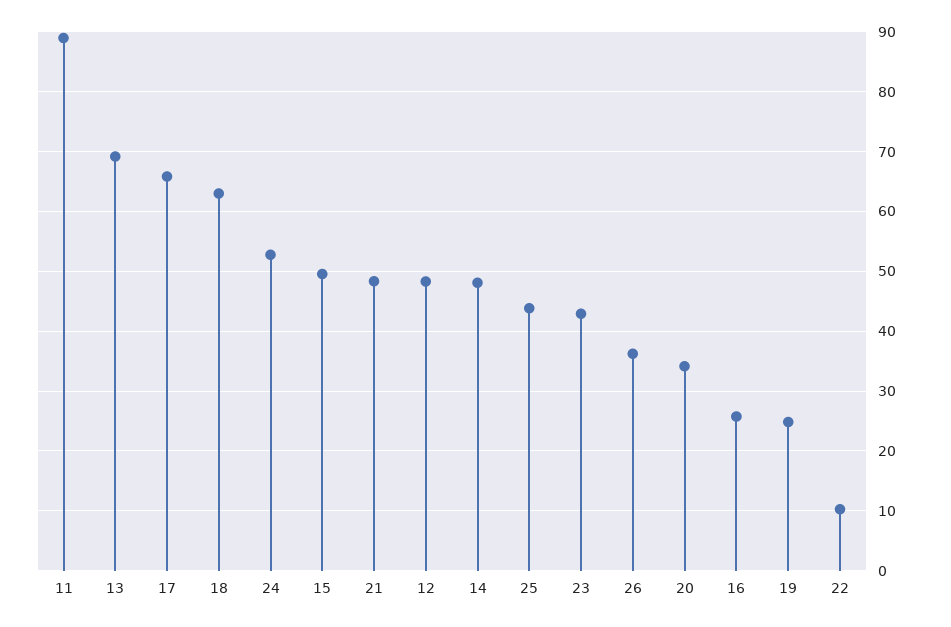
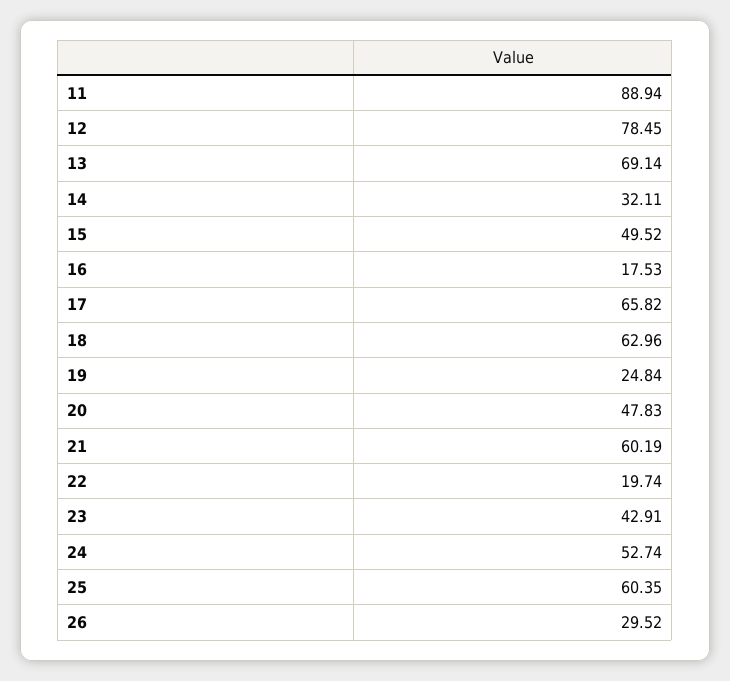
21: 48 -> 60.19
12: 48 -> 78.45
14: 48 -> 32.11
25: 44 -> 60.35
26: 36 -> 29.52
20: 34 -> 47.83
16: 26 -> 17.53
22: 10 -> 19.74

